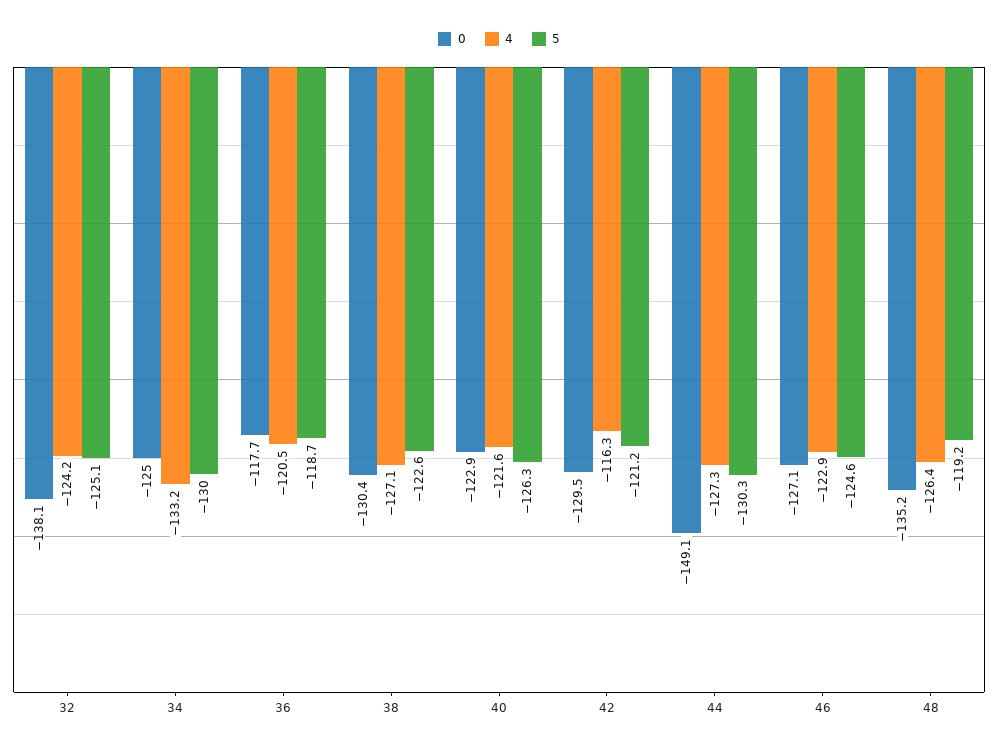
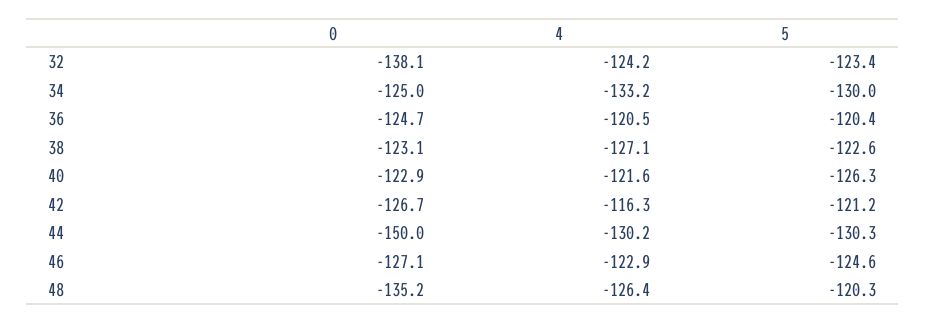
5, 32: -125.1 -> -123.4
0, 36: -117.7 -> -124.7
5, 36: -118.7 -> -120.4
0, 38: -130.4 -> -123.1
0, 42: -129.5 -> -126.7
0, 44: -149.1 -> -150
4, 44: -127.3 -> -130.2
5, 48: -119.2 -> -120.3

